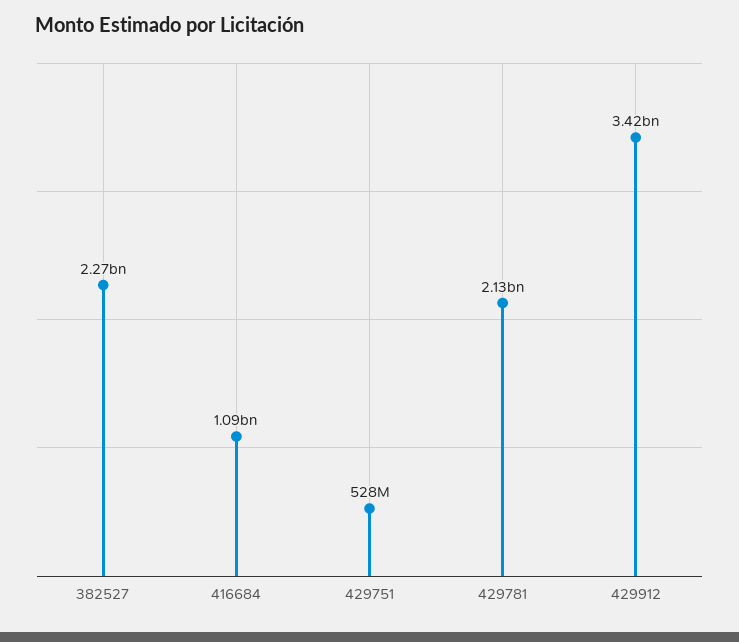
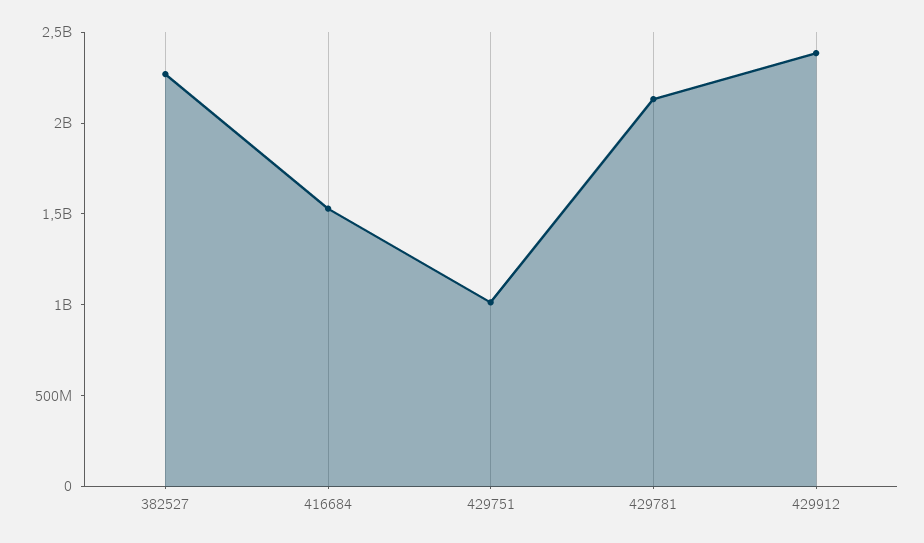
416684: 1090000000 -> 1500000000
429751: 528000000 -> 1000000000
429912: 3420000000 -> 2400000000

